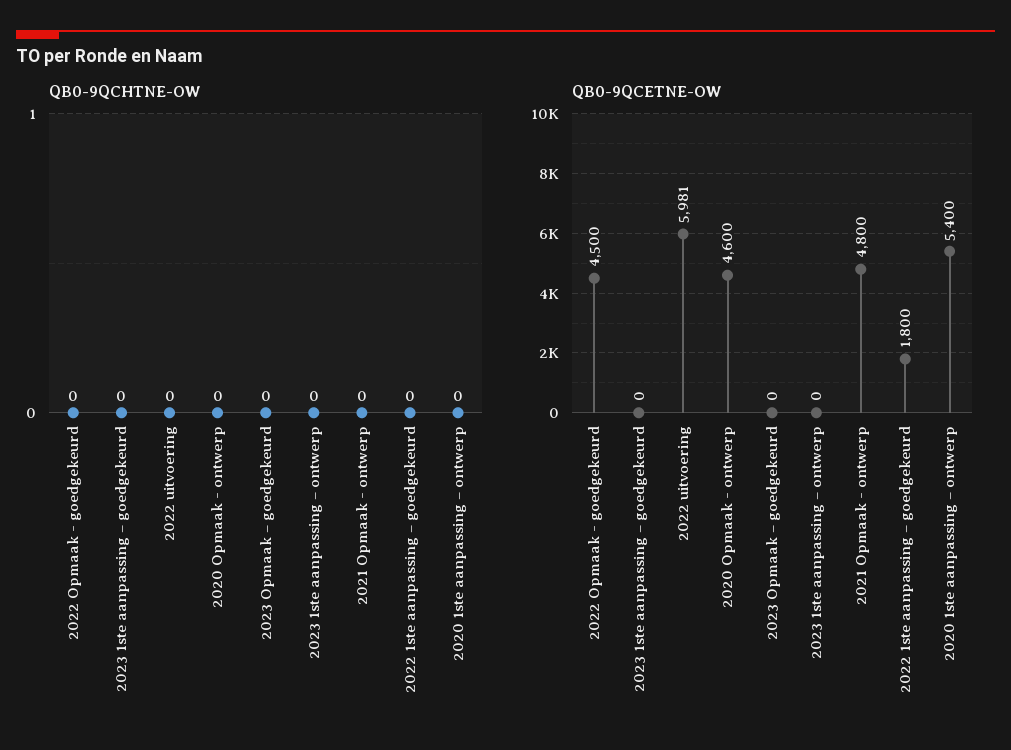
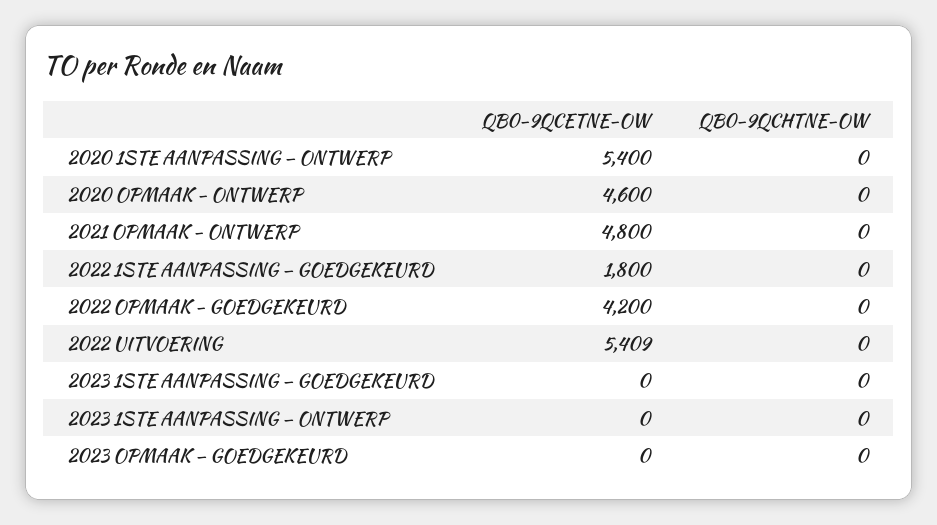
QB0-9QCETNE-OW, 2022 Opmaak - goedgekeurd: 4500 -> 4200
QB0-9QCETNE-OW, 2022 uitvoering: 5981 -> 5409

